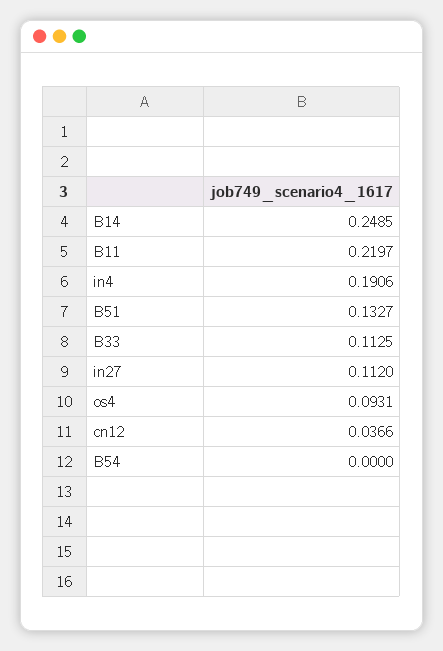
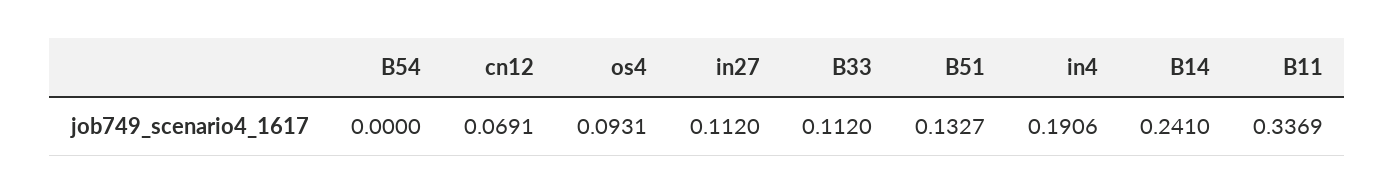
B14: 0.2485 -> 0.241
B11: 0.2197 -> 0.3369
B33: 0.1125 -> 0.112
cn12: 0.0366 -> 0.0691

